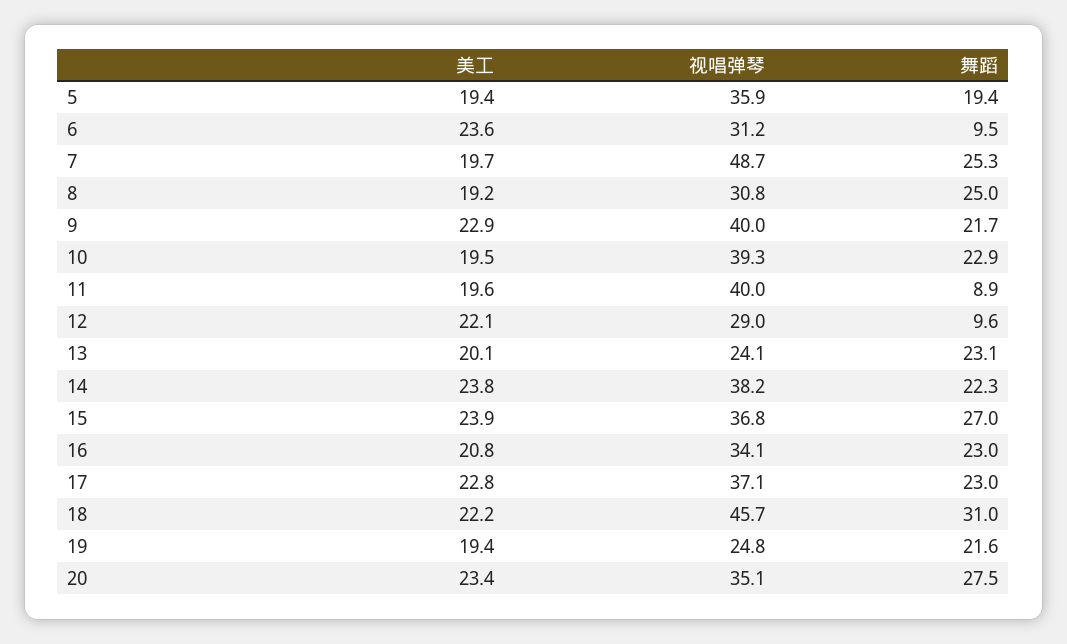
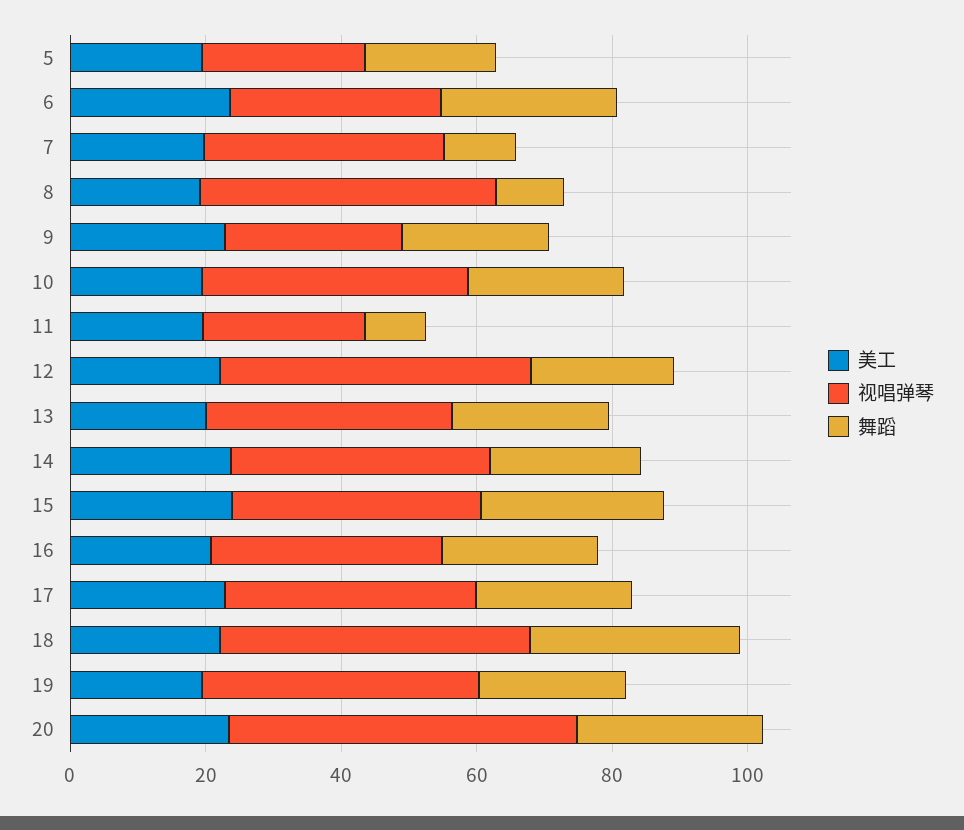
视唱弹琴, 5: 35.9 -> 25
舞蹈, 6: 9.5 -> 25
视唱弹琴, 7: 48.7 -> 35
舞蹈, 7: 25.3 -> 10
视唱弹琴, 8: 30.8 -> 45
舞蹈, 8: 25 -> 10
视唱弹琴, 9: 40 -> 25
视唱弹琴, 11: 40 -> 25
视唱弹琴, 12: 29 -> 45
舞蹈, 12: 9.6 -> 20
视唱弹琴, 13: 24.1 -> 35
视唱弹琴, 19: 24.8 -> 40
视唱弹琴, 20: 35.1 -> 50

